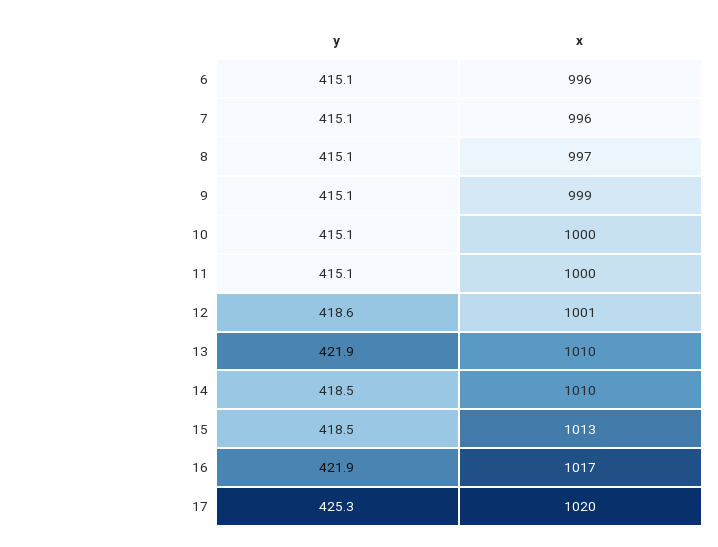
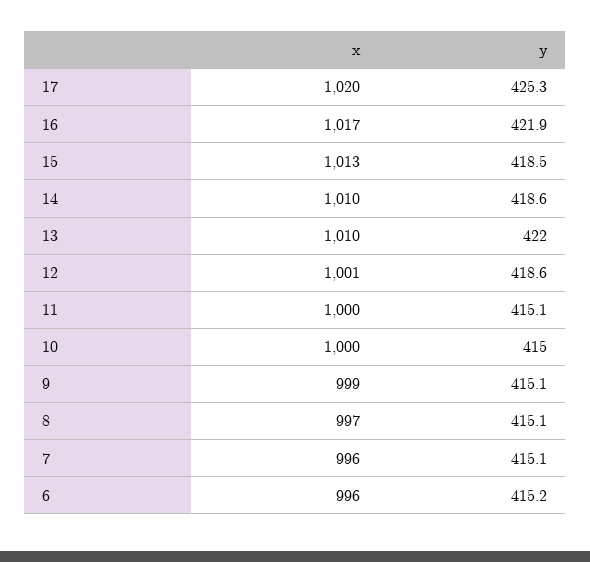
y, 6: 415.1 -> 415.2
y, 10: 415.1 -> 415
y, 13: 421.9 -> 422
y, 14: 418.5 -> 418.6

